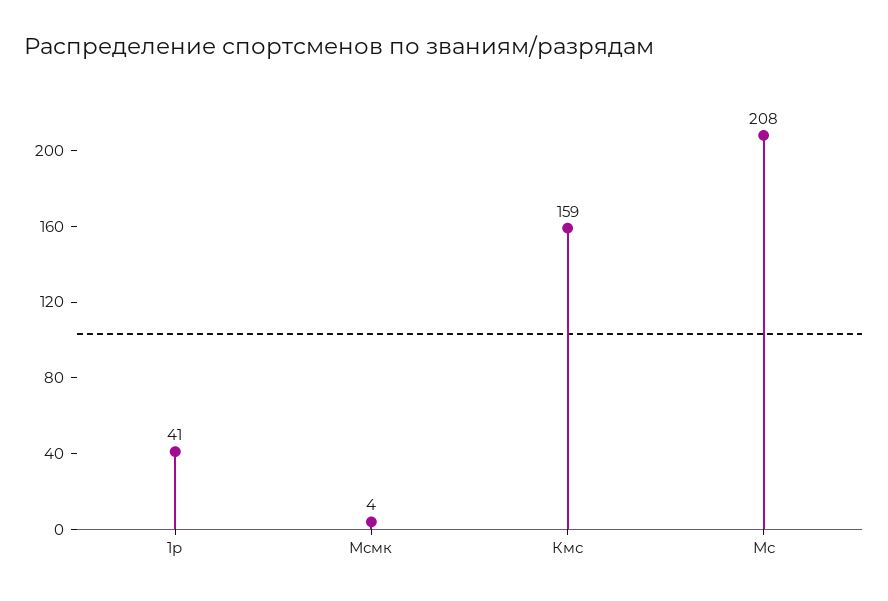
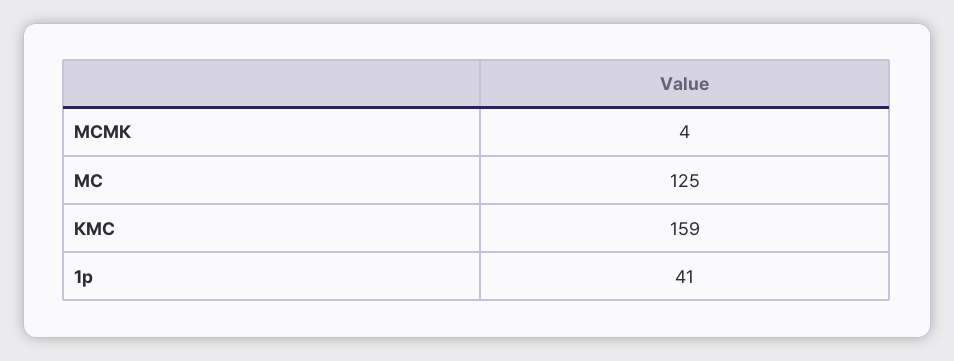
Мс: 208 -> 125

